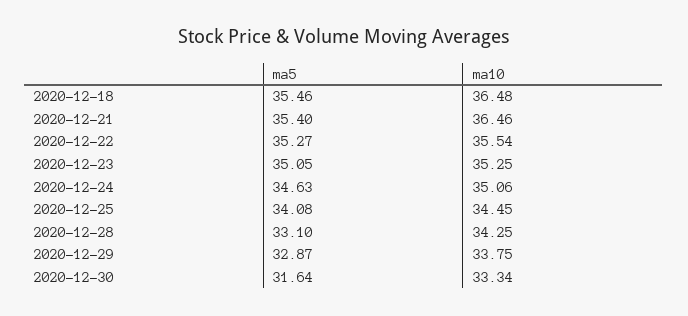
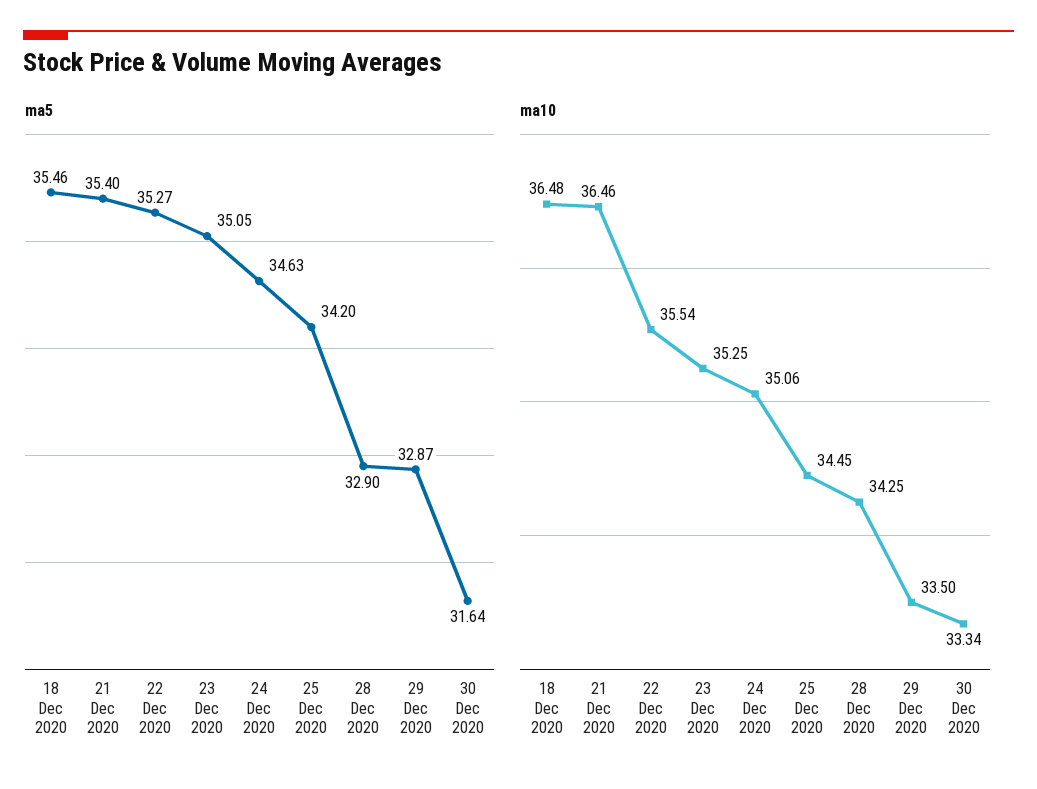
ma5, 2020-12-25: 34.08 -> 34.2
ma5, 2020-12-28: 33.1 -> 32.9
ma10, 2020-12-29: 33.75 -> 33.5

